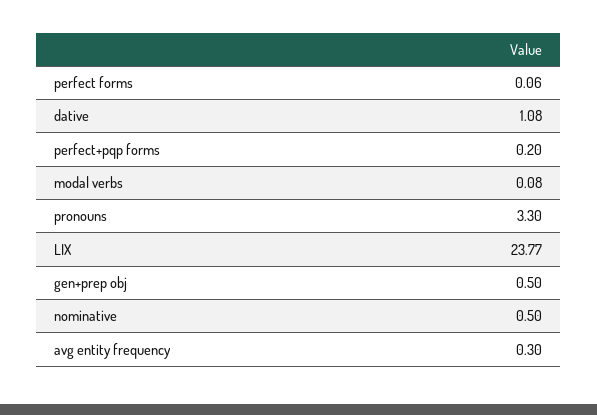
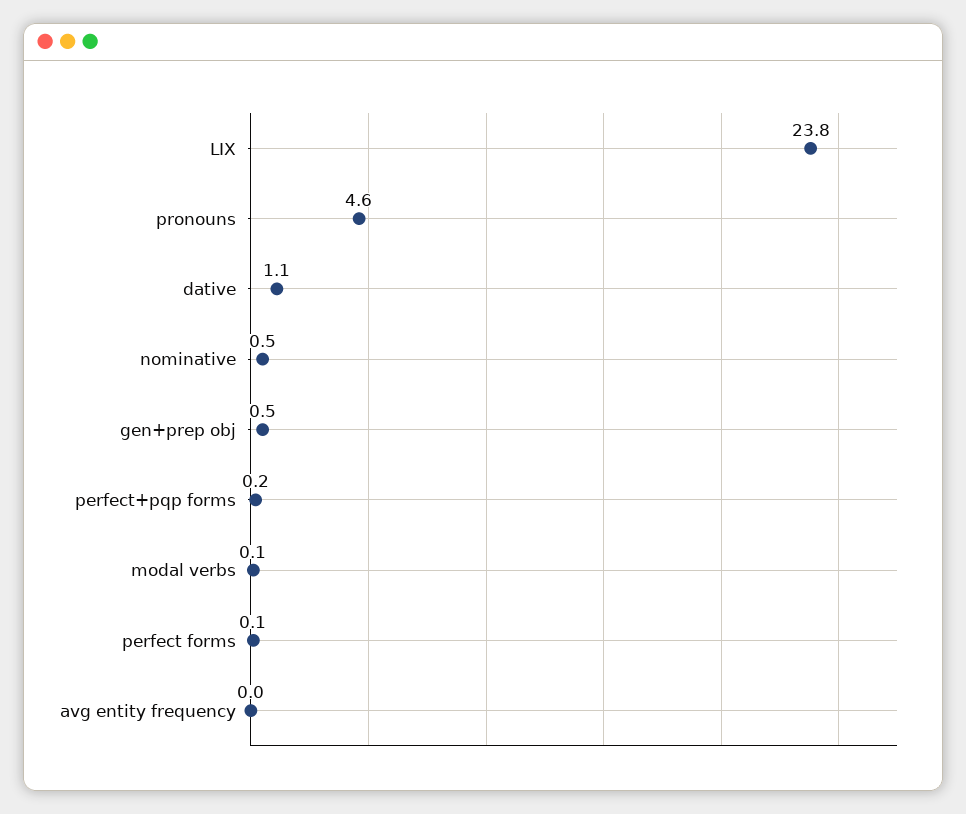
pronouns: 3.3 -> 4.6
avg entity frequency: 0.3 -> 0

